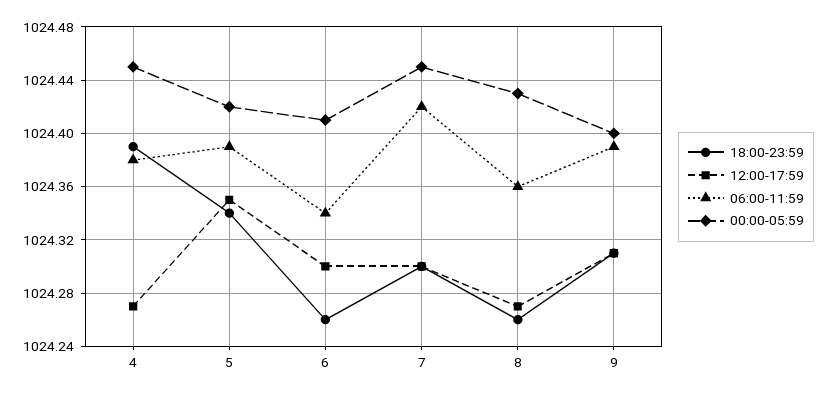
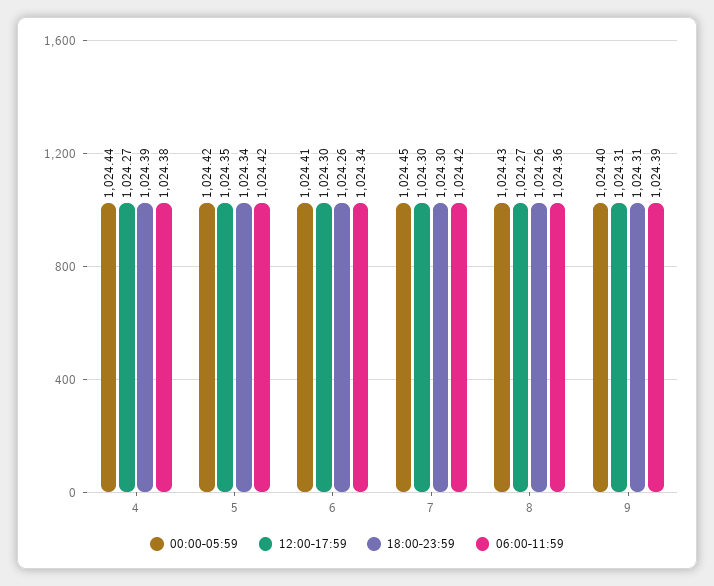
00:00-05:59, 4: 1024.45 -> 1024.44
06:00-11:59, 5: 1024.39 -> 1024.42

